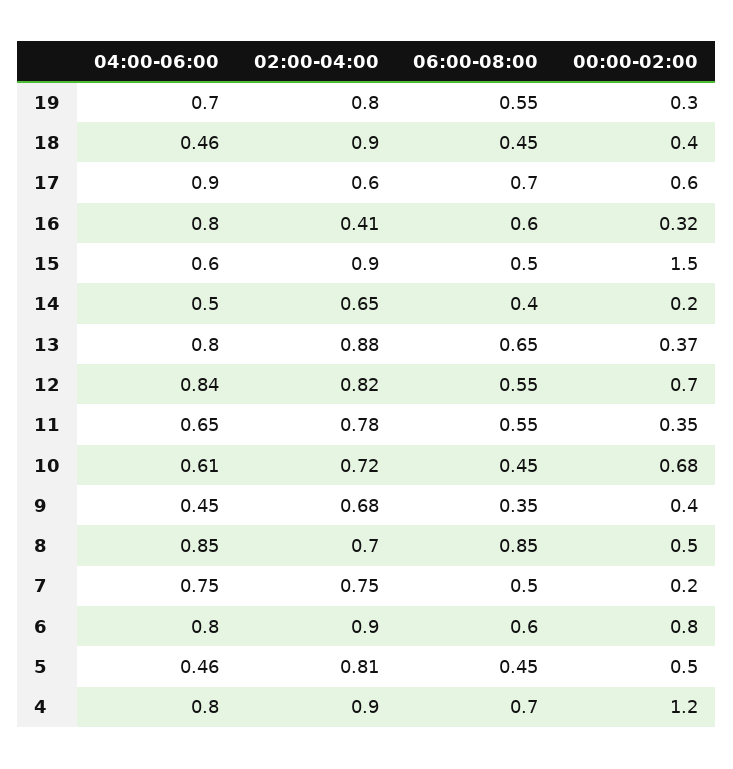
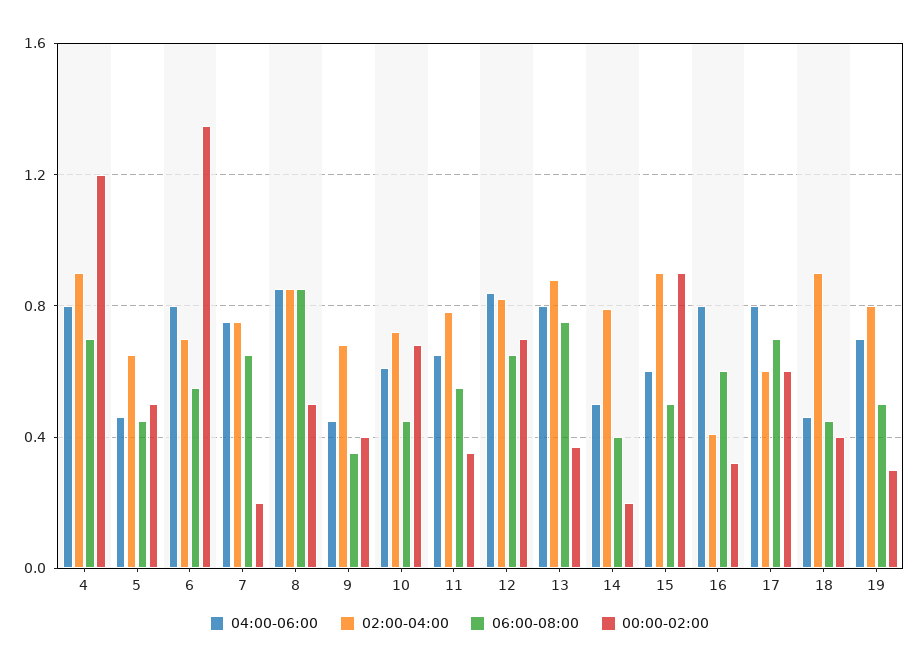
06:00-08:00, 19: 0.55 -> 0.5
04:00-06:00, 17: 0.9 -> 0.8
00:00-02:00, 15: 1.5 -> 0.9
02:00-04:00, 14: 0.65 -> 0.8
06:00-08:00, 13: 0.65 -> 0.75
06:00-08:00, 12: 0.55 -> 0.65
02:00-04:00, 8: 0.7 -> 0.85
06:00-08:00, 7: 0.5 -> 0.65
02:00-04:00, 6: 0.9 -> 0.7
06:00-08:00, 6: 0.6 -> 0.55
00:00-02:00, 6: 0.8 -> 1.35
02:00-04:00, 5: 0.81 -> 0.65

